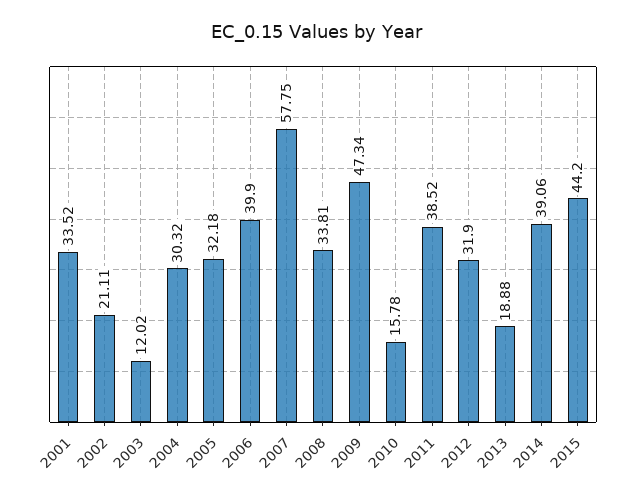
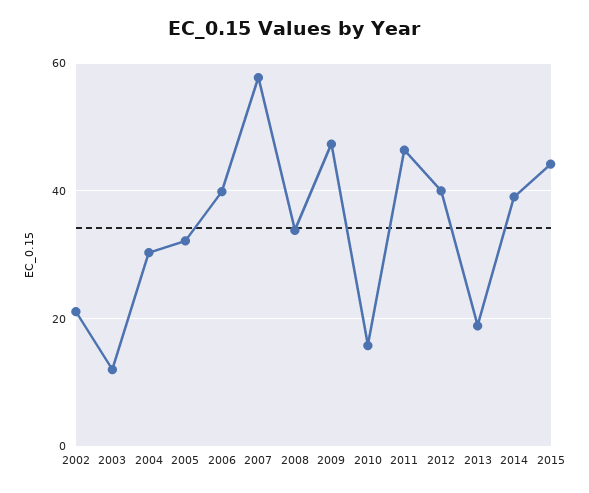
2001: 33.52 -> none
2011: 38.52 -> 46
2012: 31.9 -> 40

